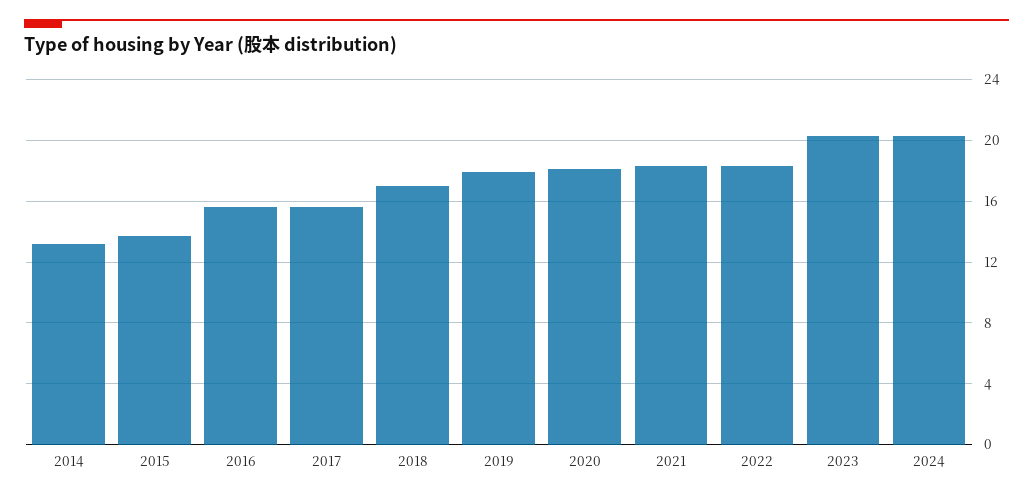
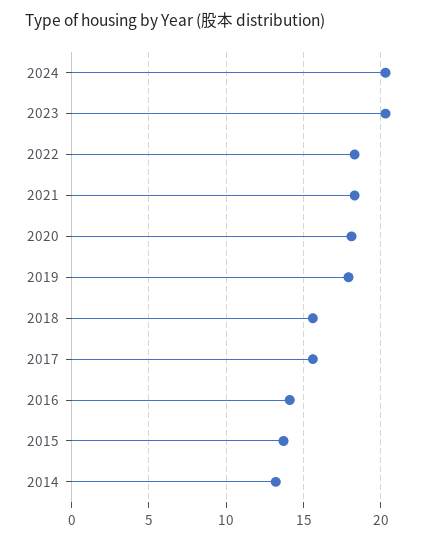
2016: 15.5 -> 14
2018: 17 -> 15.5

